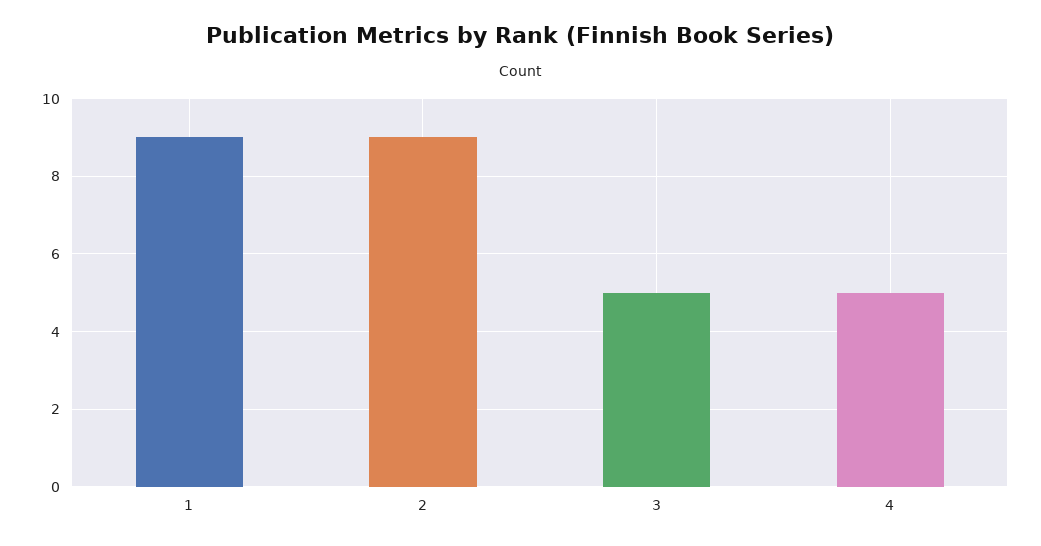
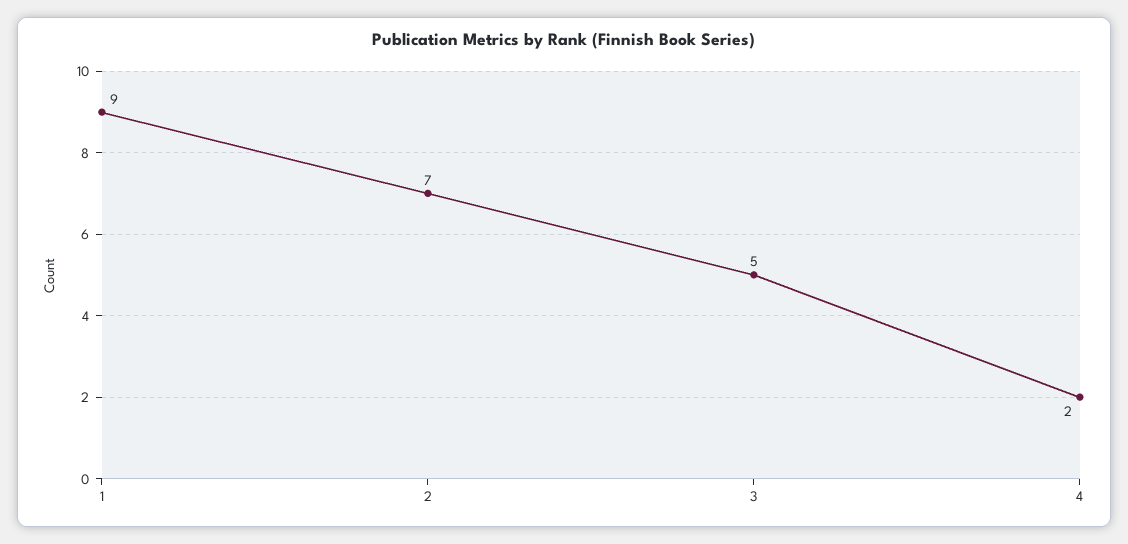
2: 9 -> 7
4: 5 -> 2

